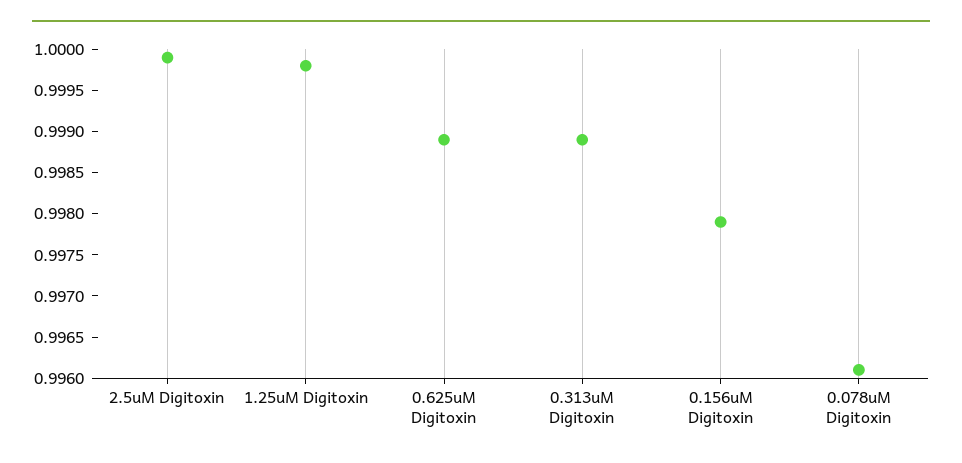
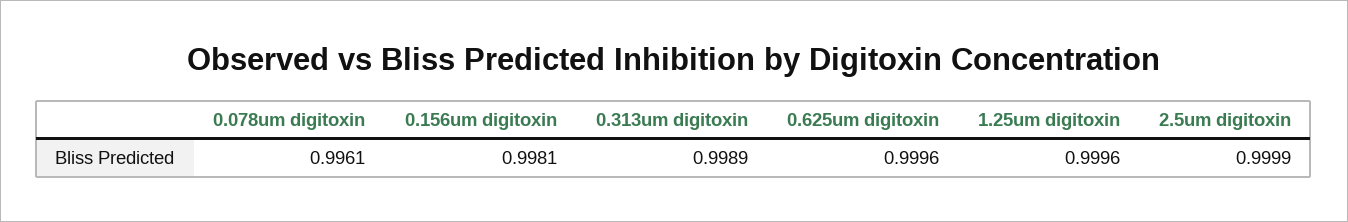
1.25uM Digitoxin: 0.9998 -> 0.9996
0.625uM Digitoxin: 0.9989 -> 0.9996
0.156uM Digitoxin: 0.9979 -> 0.9981

